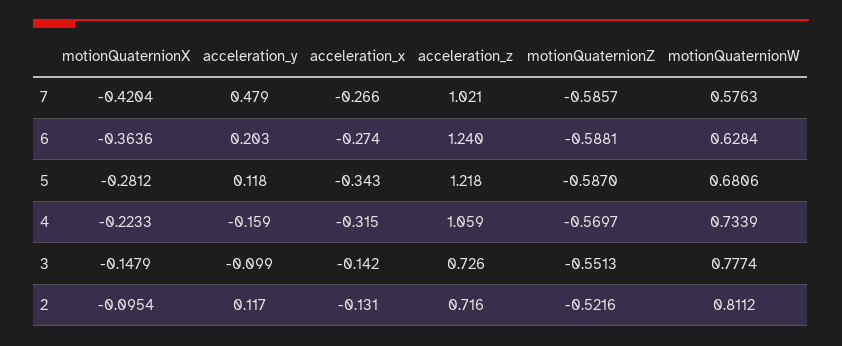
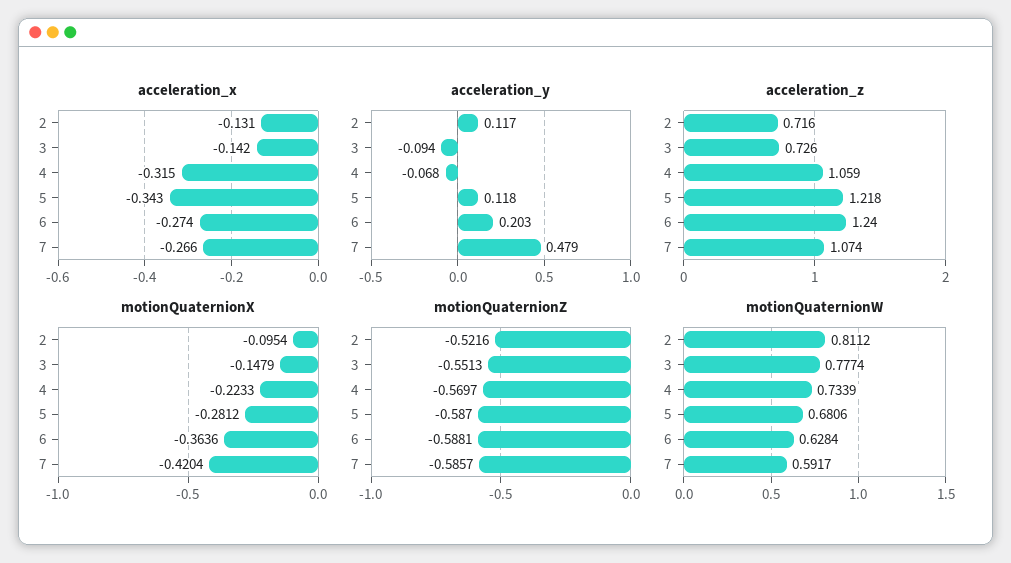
acceleration_z, 7: 1.021 -> 1.074
motionQuaternionW, 7: 0.5763 -> 0.5917
acceleration_y, 4: -0.159 -> -0.068
acceleration_y, 3: -0.099 -> -0.094

